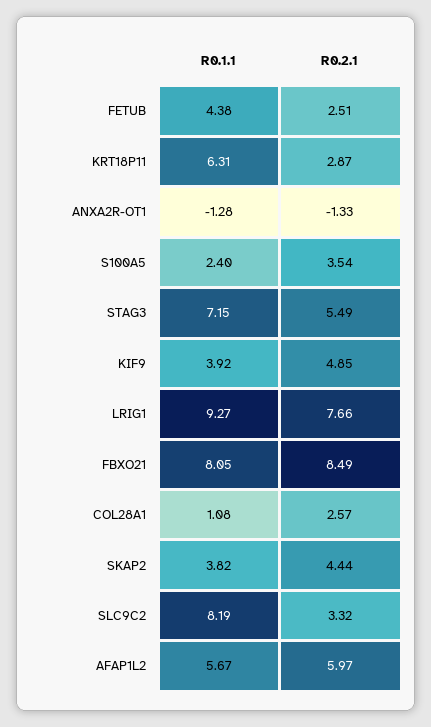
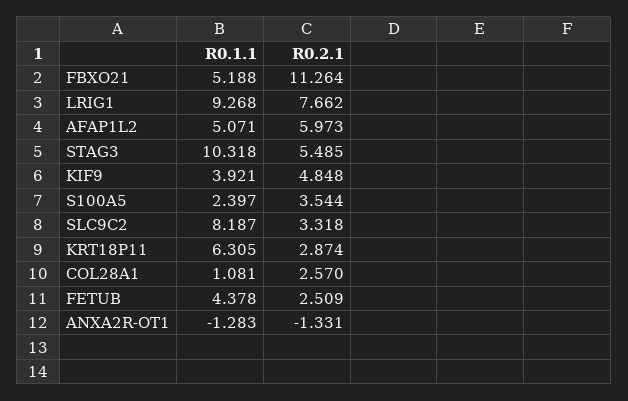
R0.1.1, STAG3: 7.15 -> 10.318
R0.1.1, FBXO21: 8.05 -> 5.188
R0.2.1, FBXO21: 8.49 -> 11.264
R0.1.1, SKAP2: 3.82 -> none
R0.2.1, SKAP2: 4.44 -> none
R0.1.1, AFAP1L2: 5.67 -> 5.071

